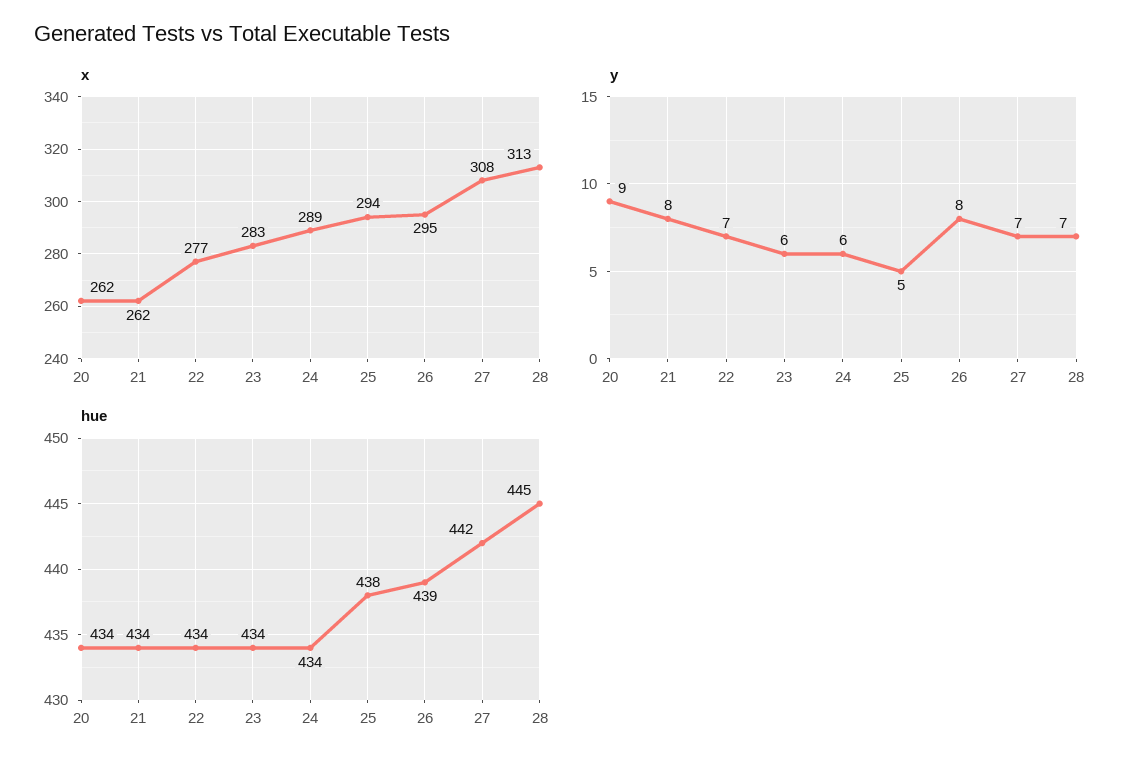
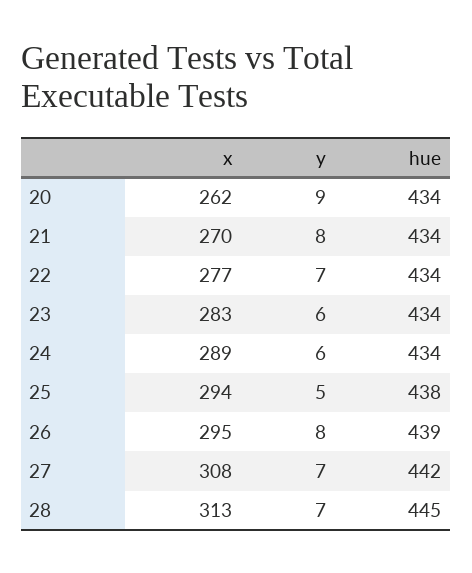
x, 21: 262 -> 270

